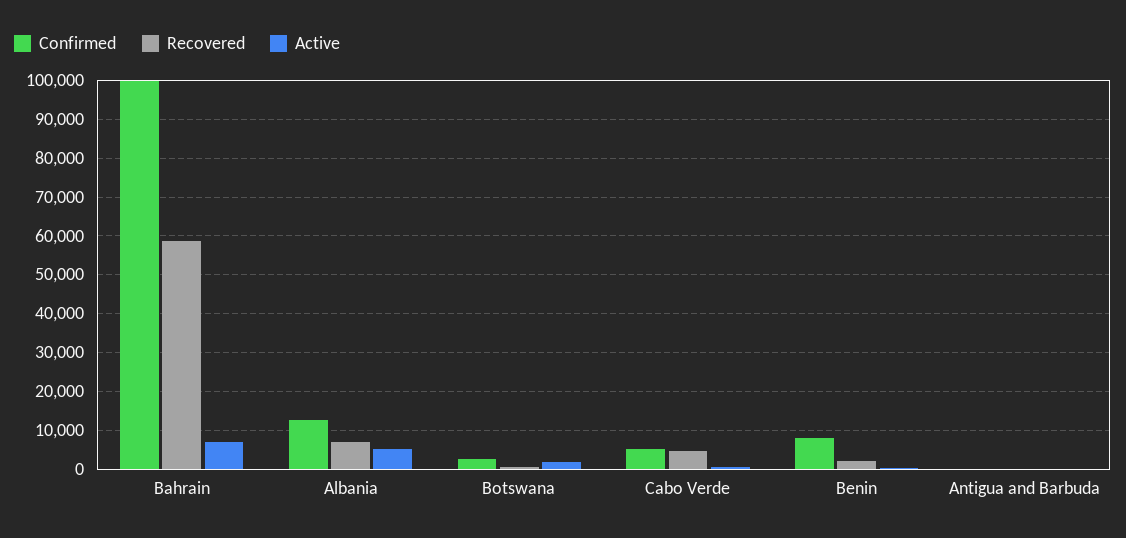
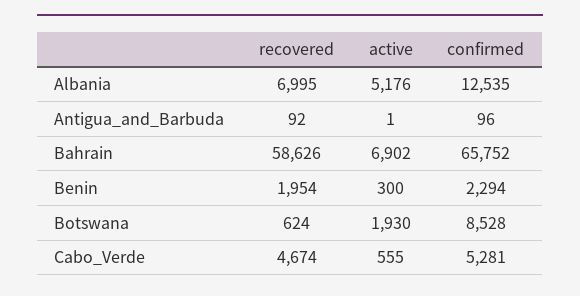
Confirmed, Bahrain: 100000 -> 65752
Confirmed, Botswana: 2000 -> 8528
Confirmed, Benin: 8000 -> 2294

